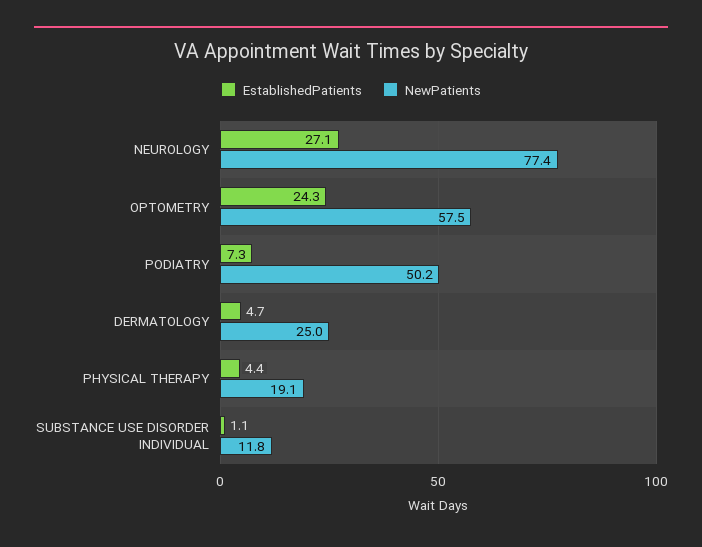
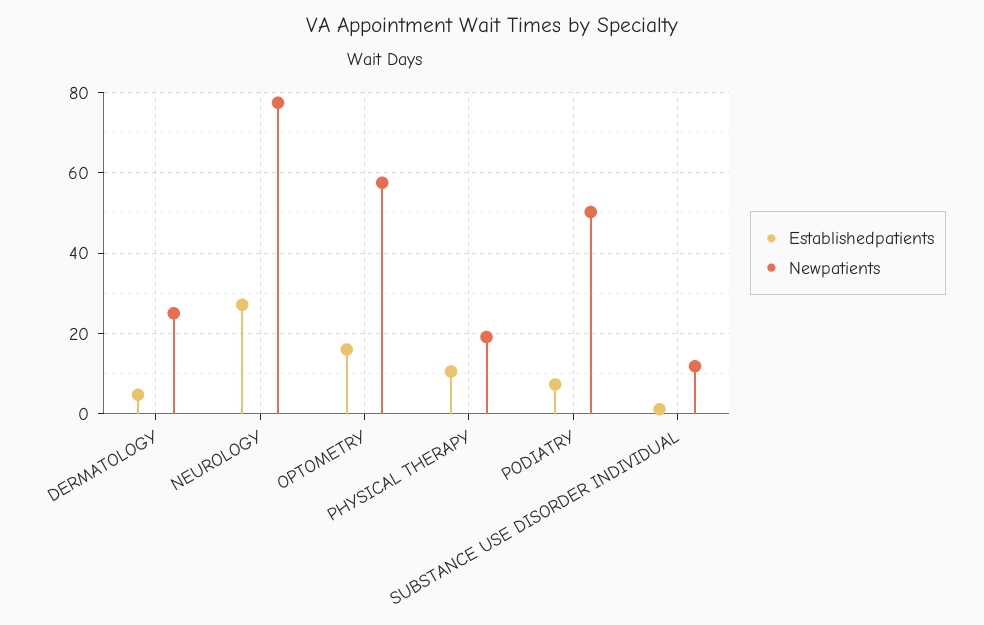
EstablishedPatients, OPTOMETRY: 24.3 -> 16
EstablishedPatients, PHYSICAL THERAPY: 4.4 -> 10

